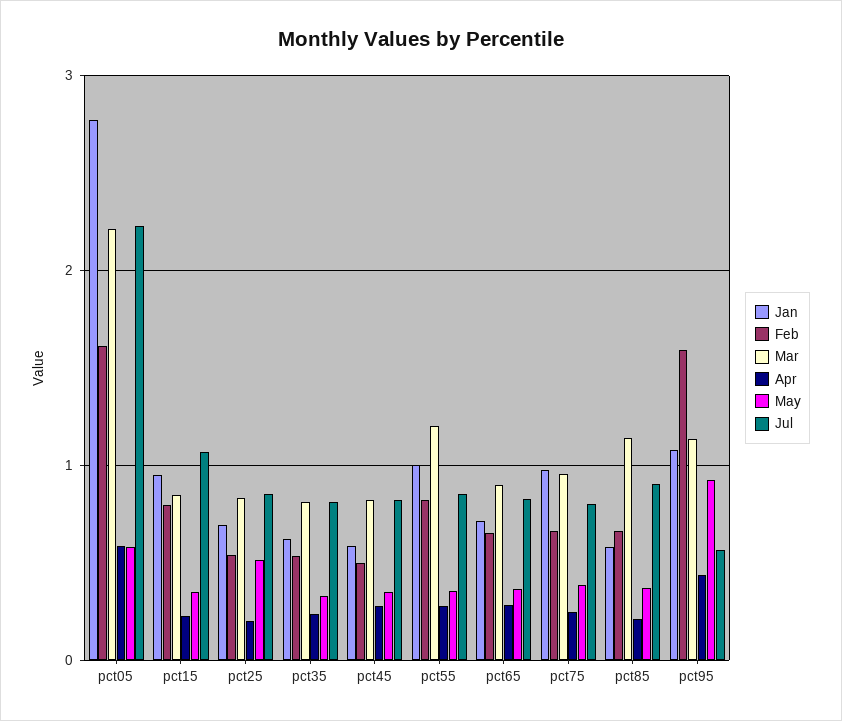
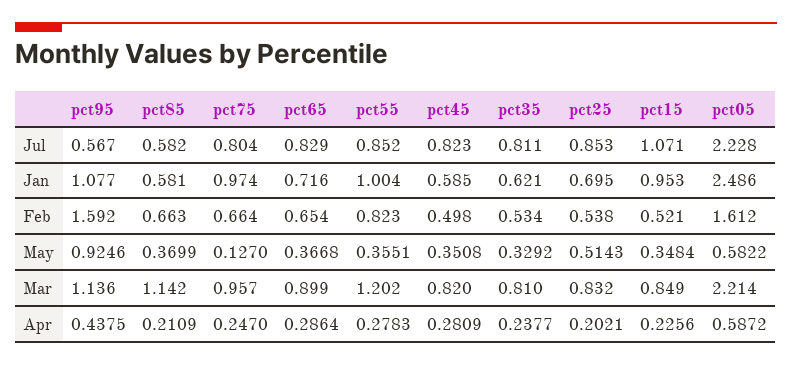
Jan, pct05: 2.8 -> 2.486
Feb, pct15: 0.8 -> 0.521
May, pct75: 0.4 -> 0.127
Jul, pct85: 0.9 -> 0.582

